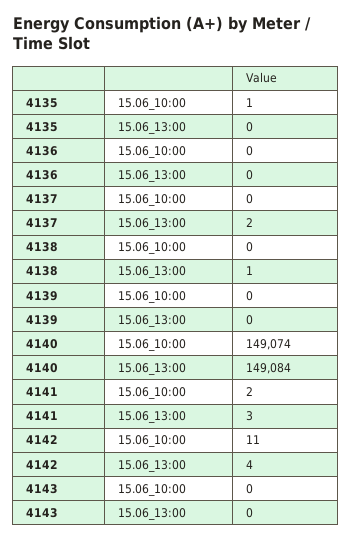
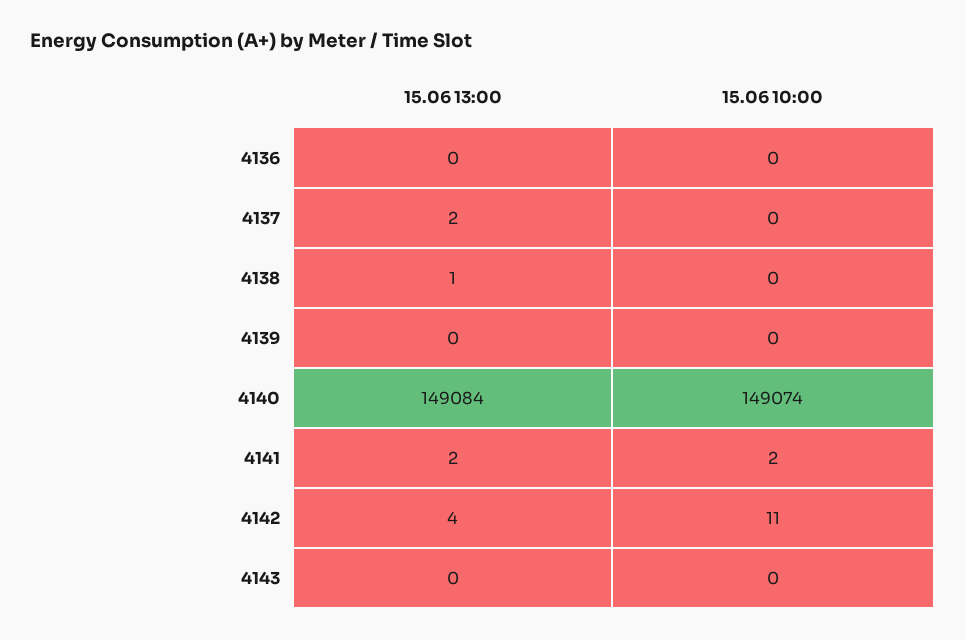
4135, 15.06_10:00: 1 -> none
4135, 15.06_13:00: 0 -> none
4141, 15.06_13:00: 3 -> 2

